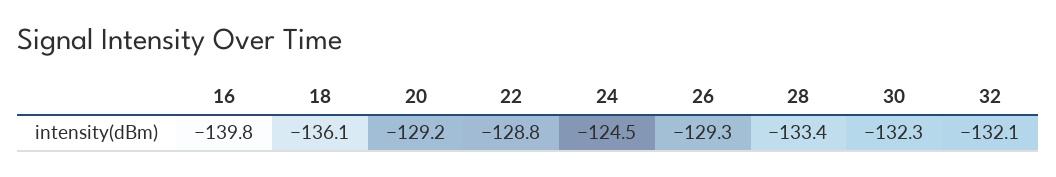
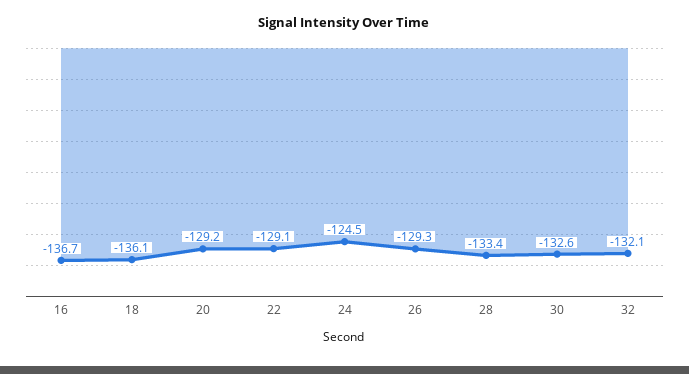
16: -139.8 -> -136.7
22: -128.8 -> -129.1
30: -132.3 -> -132.6

